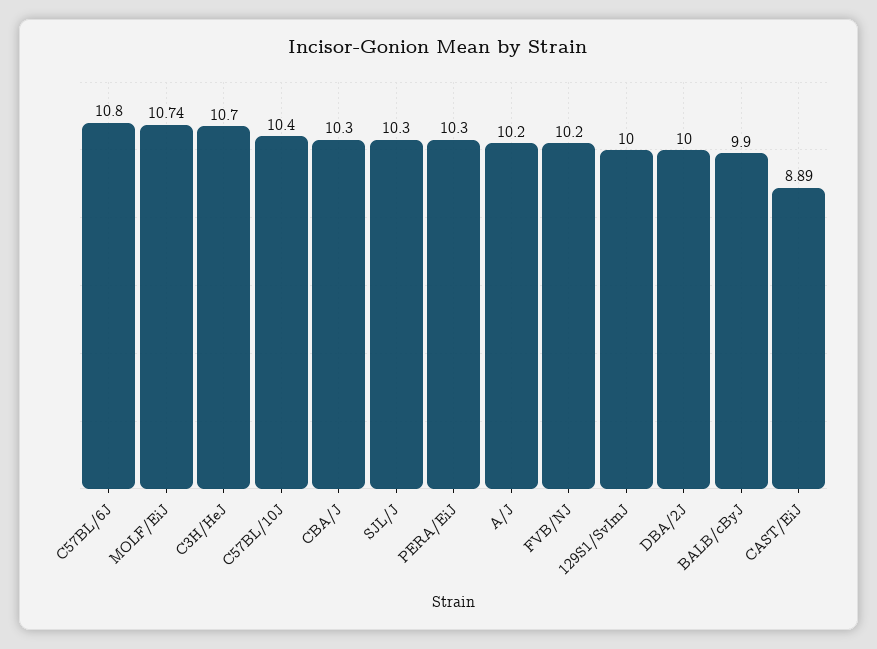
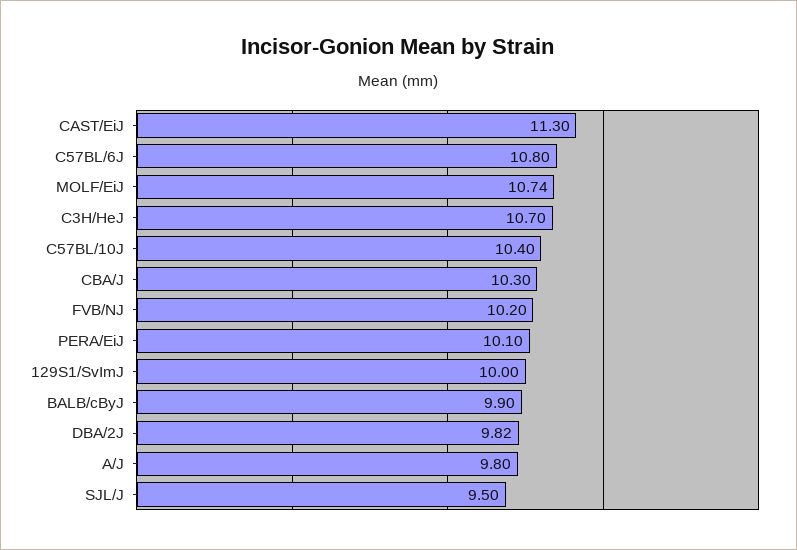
SJL/J: 10.3 -> 9.5
PERA/EiJ: 10.3 -> 10.1
A/J: 10.2 -> 9.8
DBA/2J: 10 -> 9.82
CAST/EiJ: 8.89 -> 11.3

